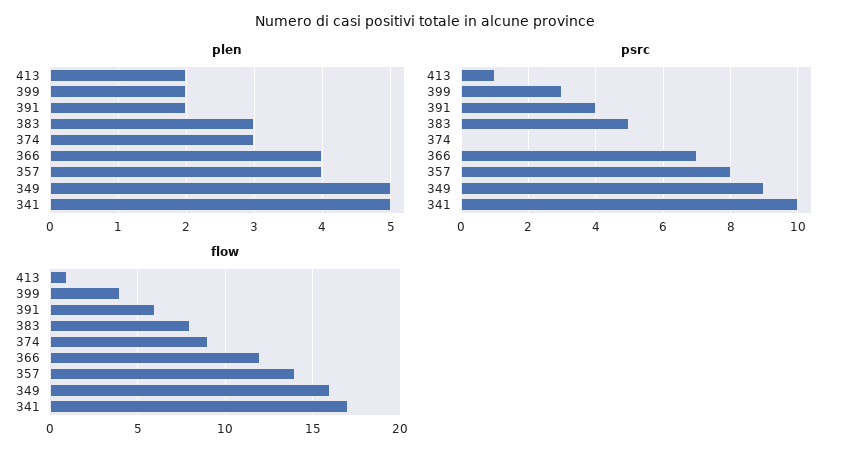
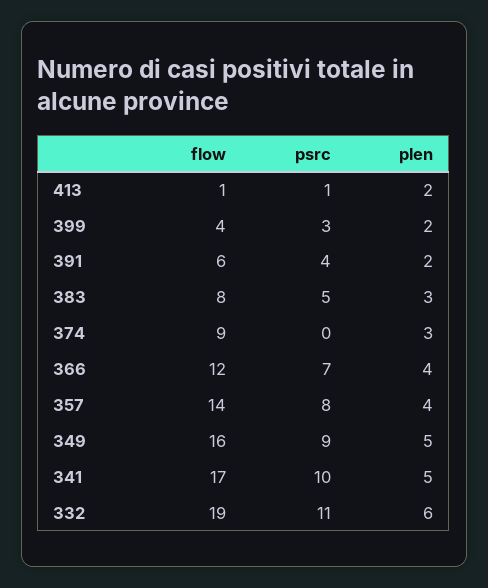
flow, 332: none -> 19
psrc, 332: none -> 11
plen, 332: none -> 6

